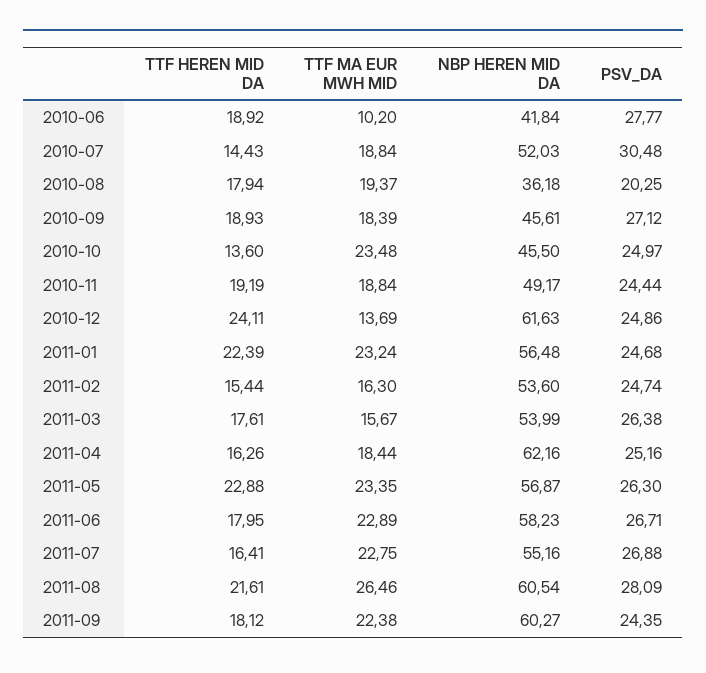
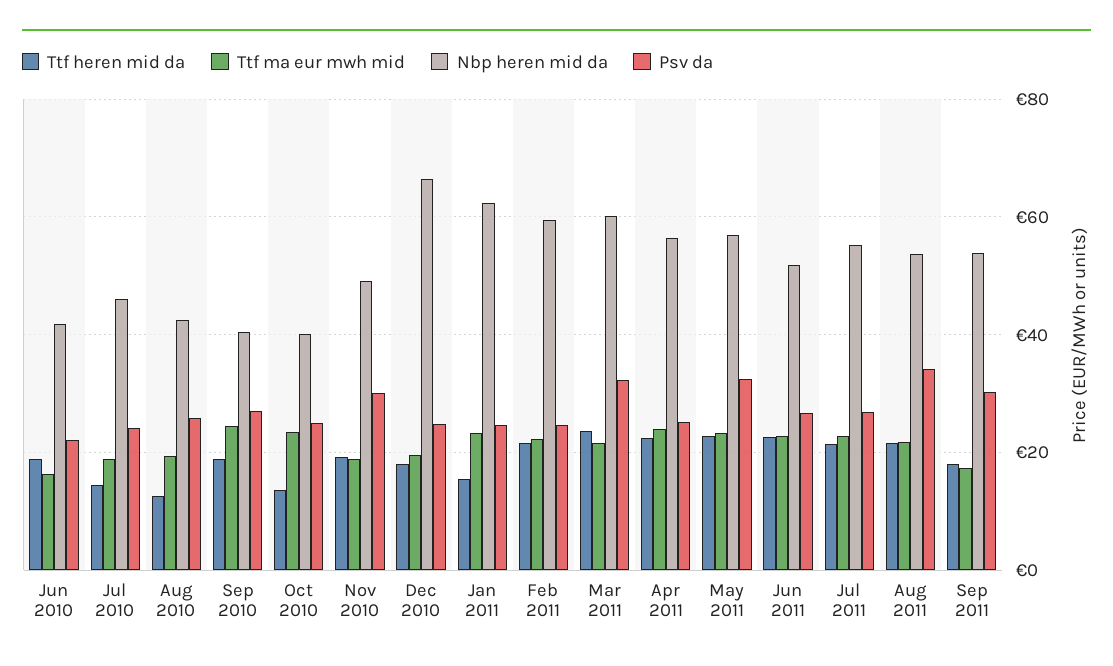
TTF MA EUR MWH MID, 2010-06: 10.2 -> 16
PSV_DA, 2010-06: 27.77 -> 22
NBP HEREN MID DA, 2010-07: 52.03 -> 46
PSV_DA, 2010-07: 30.48 -> 24
TTF HEREN MID DA, 2010-08: 17.94 -> 12
NBP HEREN MID DA, 2010-08: 36.18 -> 42
PSV_DA, 2010-08: 20.25 -> 26
TTF MA EUR MWH MID, 2010-09: 18.39 -> 24
NBP HEREN MID DA, 2010-09: 45.61 -> 40
NBP HEREN MID DA, 2010-10: 45.5 -> 40
PSV_DA, 2010-11: 24.44 -> 30
TTF HEREN MID DA, 2010-12: 24.11 -> 18
TTF MA EUR MWH MID, 2010-12: 13.69 -> 20
NBP HEREN MID DA, 2010-12: 61.63 -> 66
TTF HEREN MID DA, 2011-01: 22.39 -> 16
NBP HEREN MID DA, 2011-01: 56.48 -> 62
TTF HEREN MID DA, 2011-02: 15.44 -> 22
TTF MA EUR MWH MID, 2011-02: 16.3 -> 22
NBP HEREN MID DA, 2011-02: 53.6 -> 60
TTF HEREN MID DA, 2011-03: 17.61 -> 24
TTF MA EUR MWH MID, 2011-03: 15.67 -> 22
NBP HEREN MID DA, 2011-03: 53.99 -> 60
PSV_DA, 2011-03: 26.38 -> 32
TTF HEREN MID DA, 2011-04: 16.26 -> 22
TTF MA EUR MWH MID, 2011-04: 18.44 -> 24
NBP HEREN MID DA, 2011-04: 62.16 -> 56
PSV_DA, 2011-05: 26.3 -> 32
TTF HEREN MID DA, 2011-06: 17.95 -> 22
NBP HEREN MID DA, 2011-06: 58.23 -> 52
TTF HEREN MID DA, 2011-07: 16.41 -> 22
TTF MA EUR MWH MID, 2011-08: 26.46 -> 22
NBP HEREN MID DA, 2011-08: 60.54 -> 54
PSV_DA, 2011-08: 28.09 -> 34
TTF MA EUR MWH MID, 2011-09: 22.38 -> 18
NBP HEREN MID DA, 2011-09: 60.27 -> 54
PSV_DA, 2011-09: 24.35 -> 30

